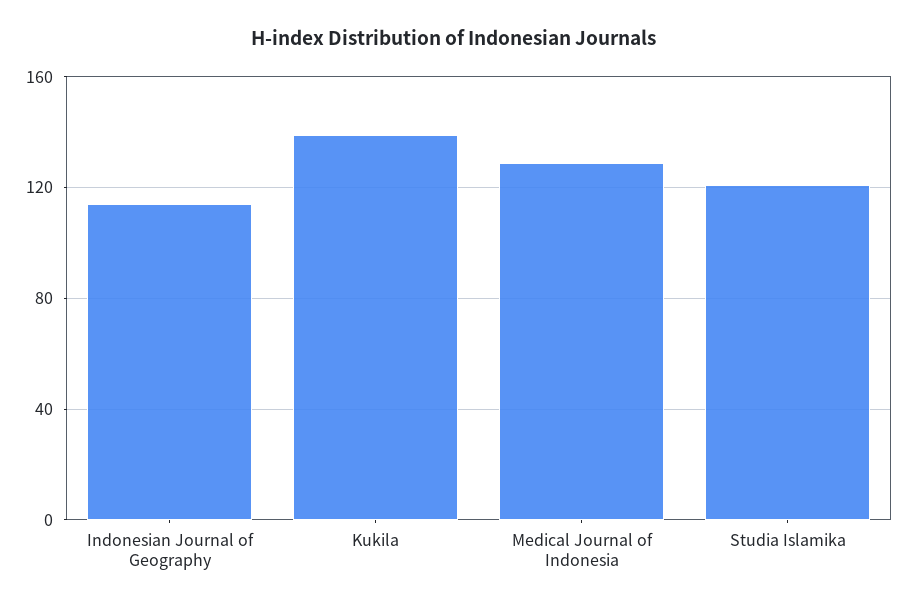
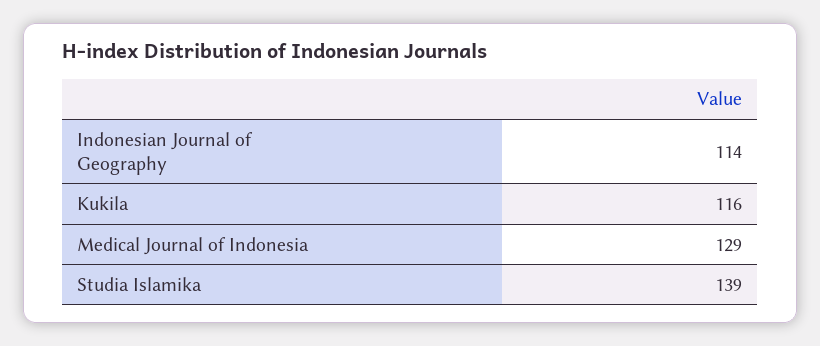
Kukila: 140 -> 116
Studia Islamika: 120 -> 139

